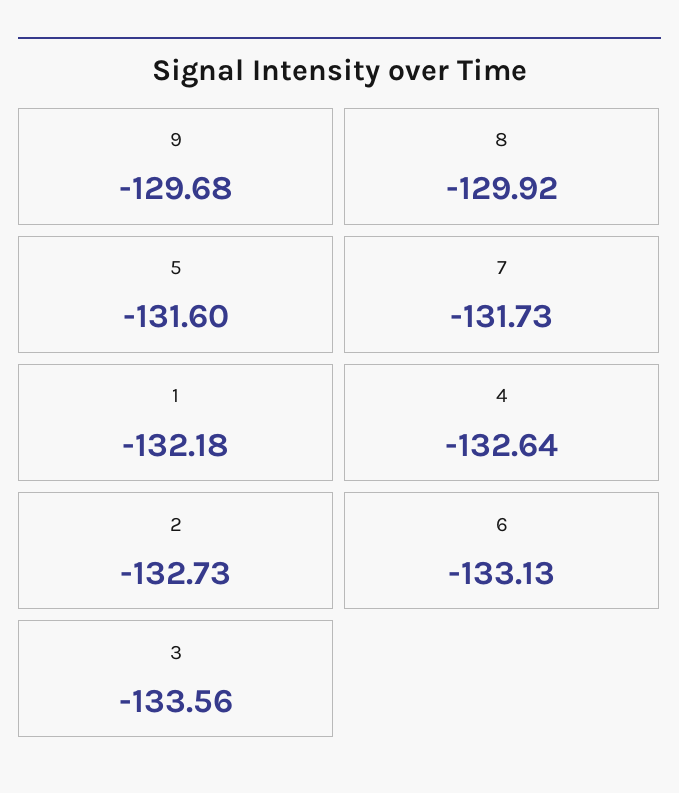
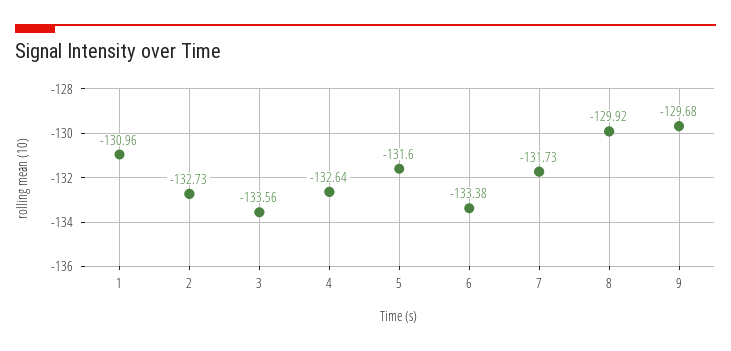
1: -132.18 -> -130.96
6: -133.13 -> -133.38

